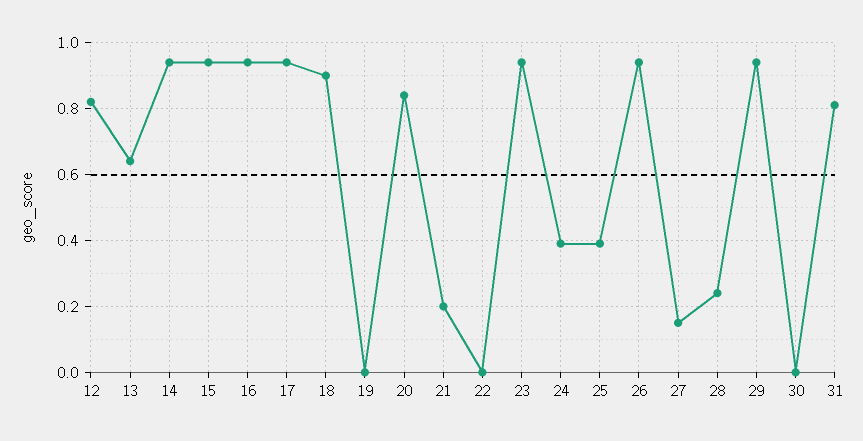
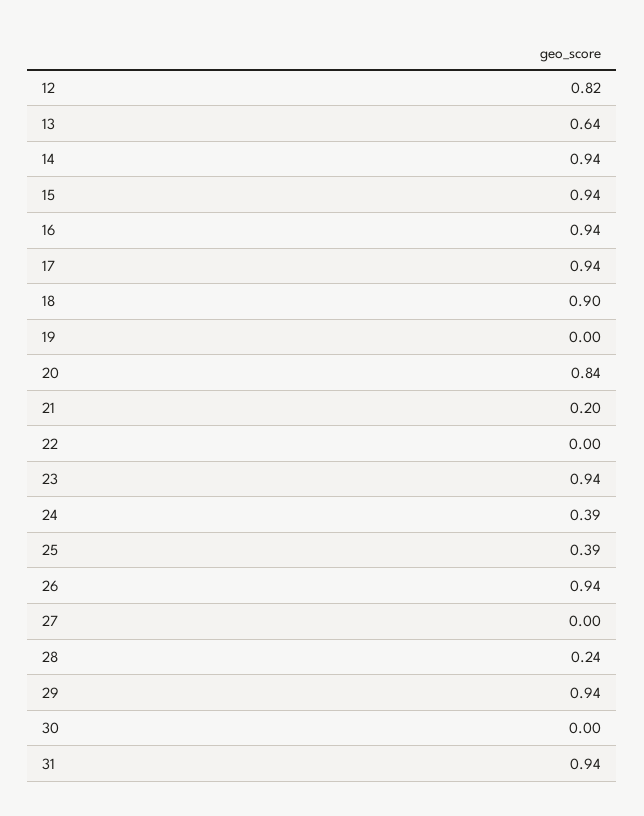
27: 0.15 -> 0
31: 0.8 -> 0.94

